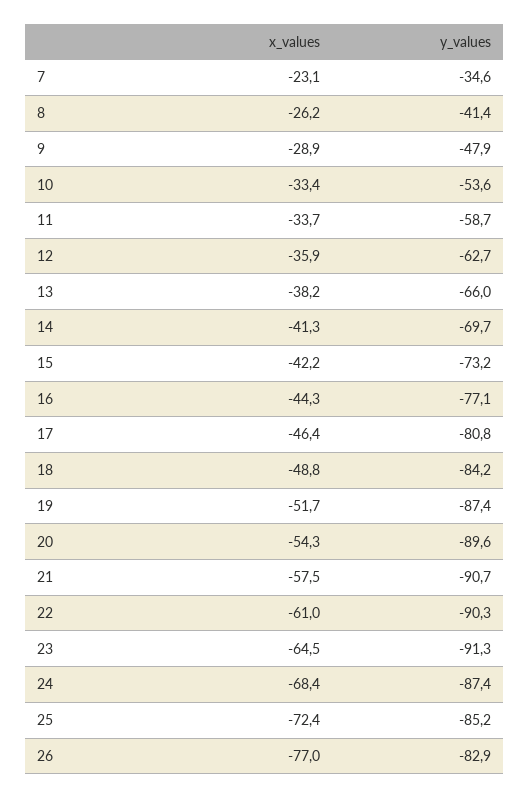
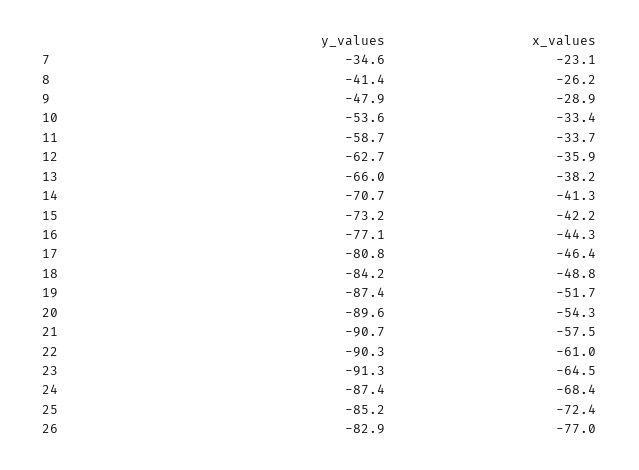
y_values, 14: -69.7 -> -70.7

